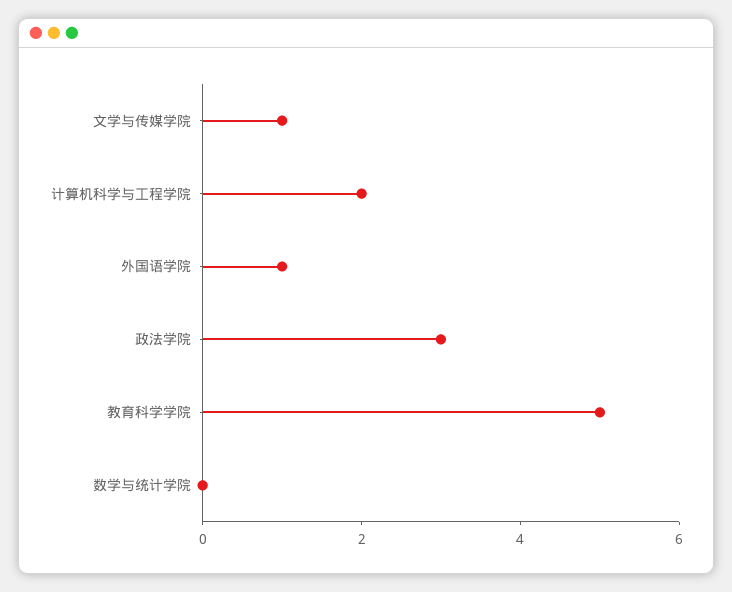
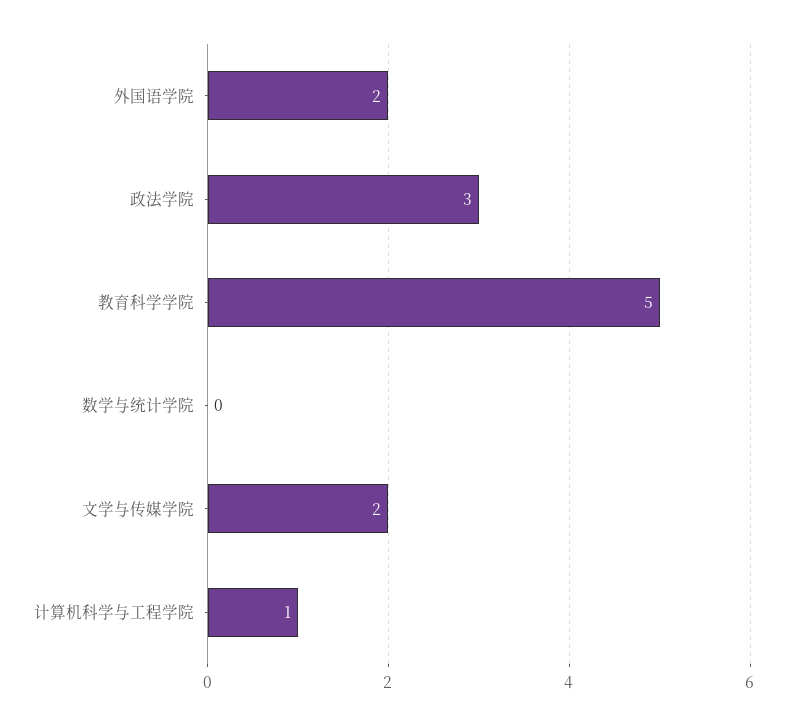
文学与传媒学院: 1 -> 2
计算机科学与工程学院: 2 -> 1
外国语学院: 1 -> 2

